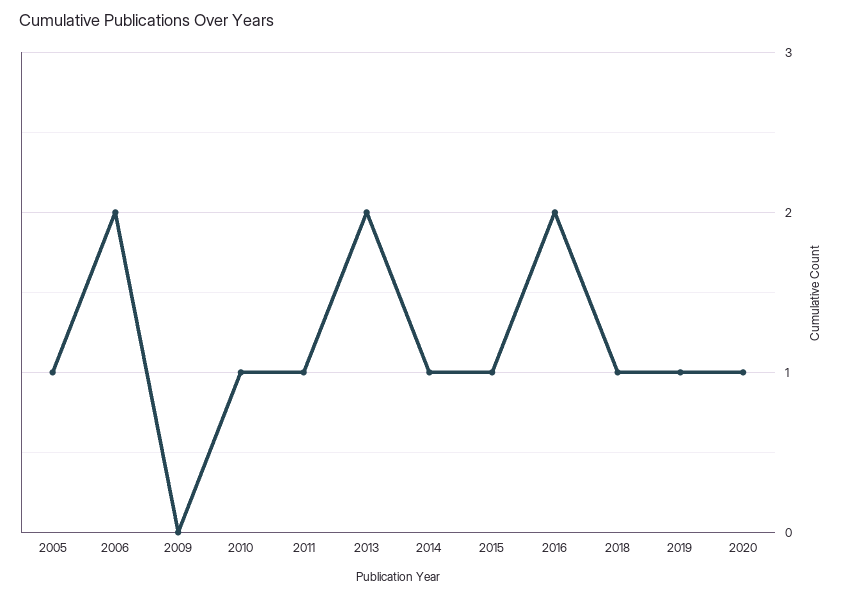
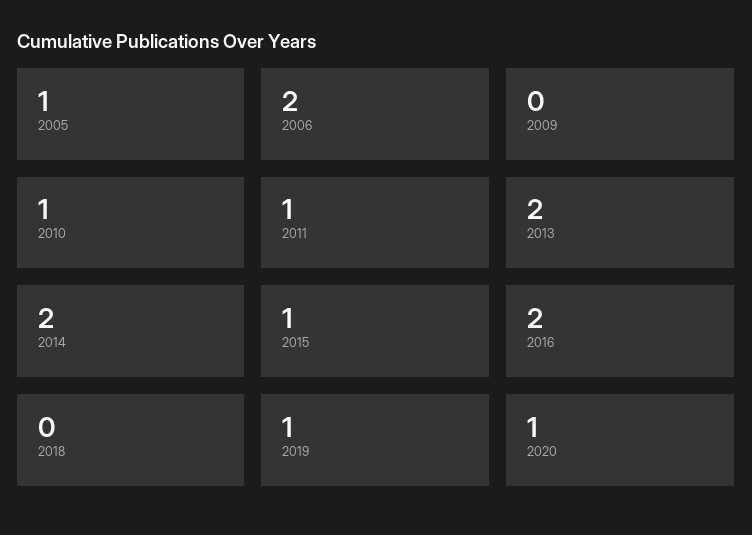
2014: 1 -> 2
2018: 1 -> 0

